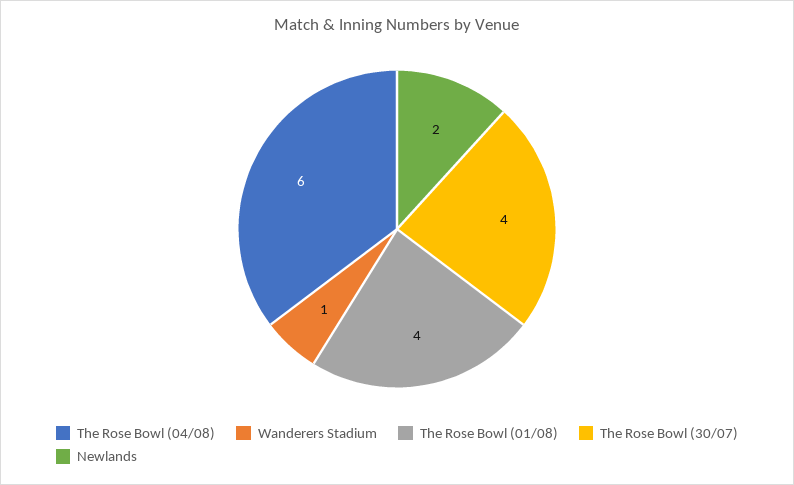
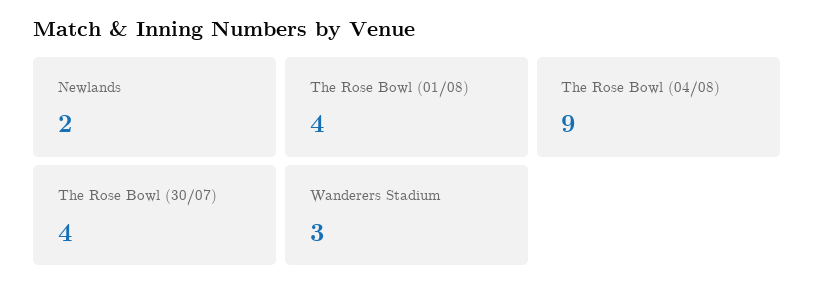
The Rose Bowl (04/08): 6 -> 9
Wanderers Stadium: 1 -> 3

